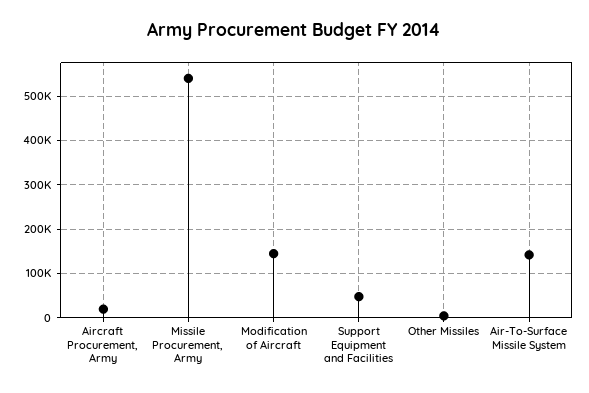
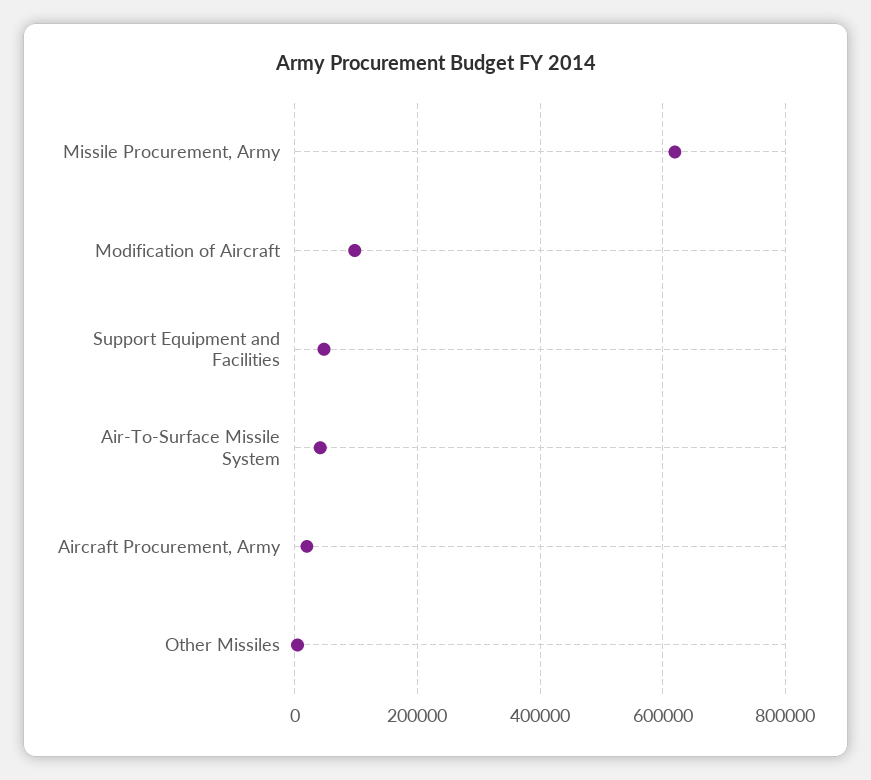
Missile Procurement, Army: 540000 -> 620000
Modification of Aircraft: 140000 -> 100000
Air-To-Surface Missile System: 140000 -> 40000

